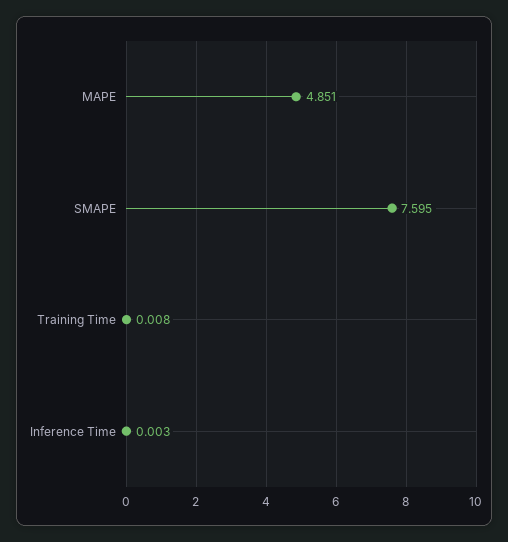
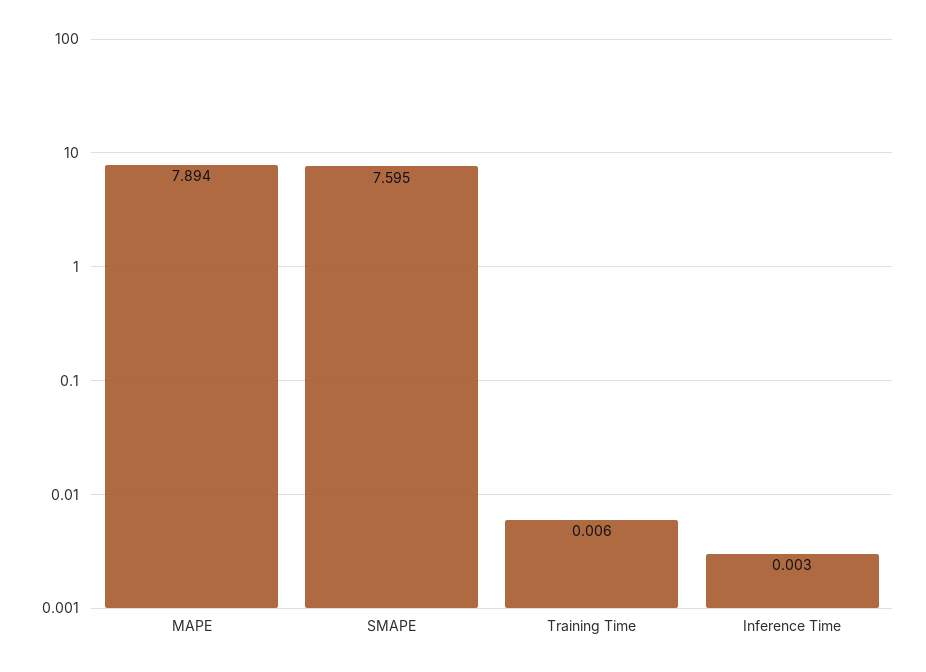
MAPE: 4.851 -> 7.894
Training Time: 0.008 -> 0.006

